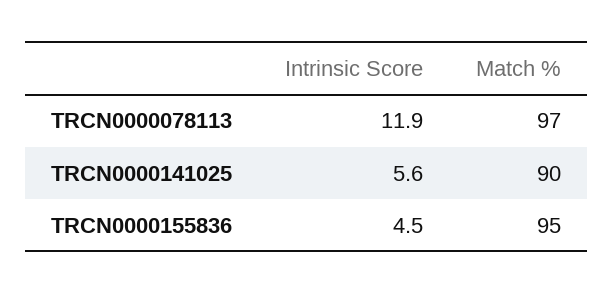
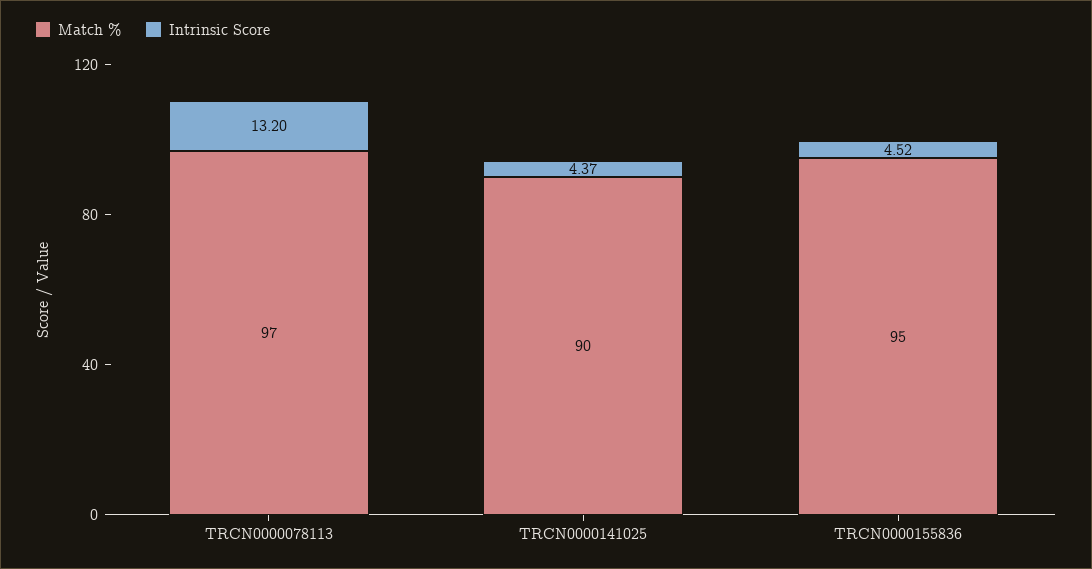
Intrinsic Score, TRCN0000078113: 11.9 -> 13.2
Intrinsic Score, TRCN0000141025: 5.6 -> 4.37

